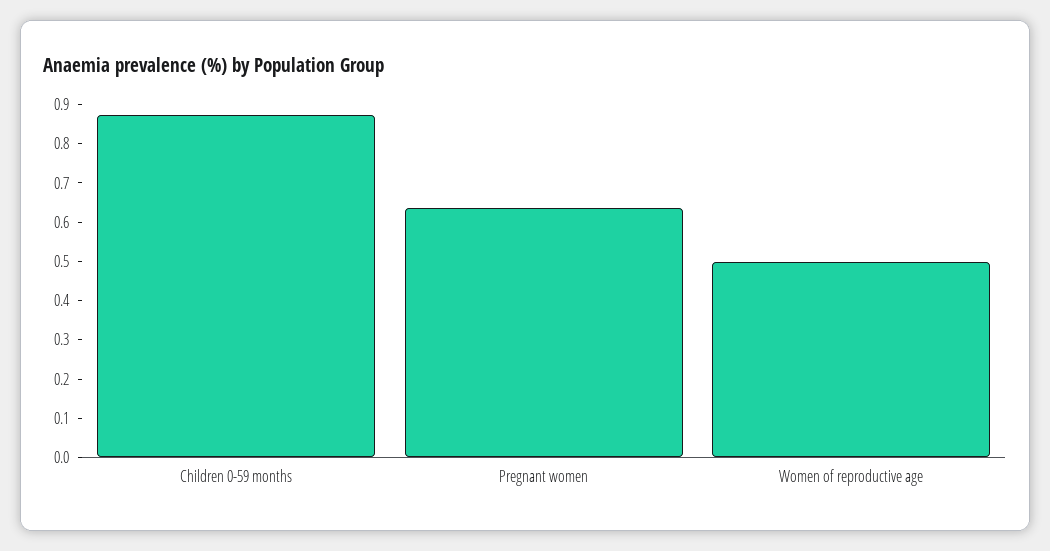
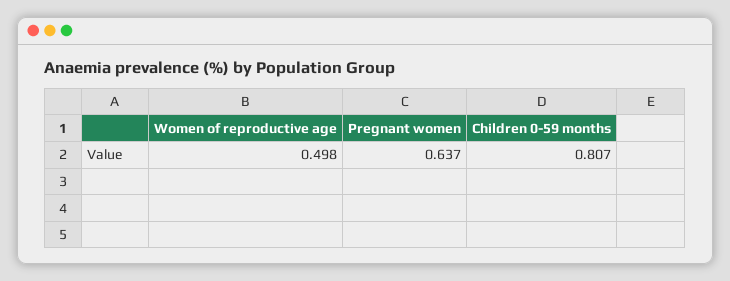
Children 0-59 months: 0.875 -> 0.807

